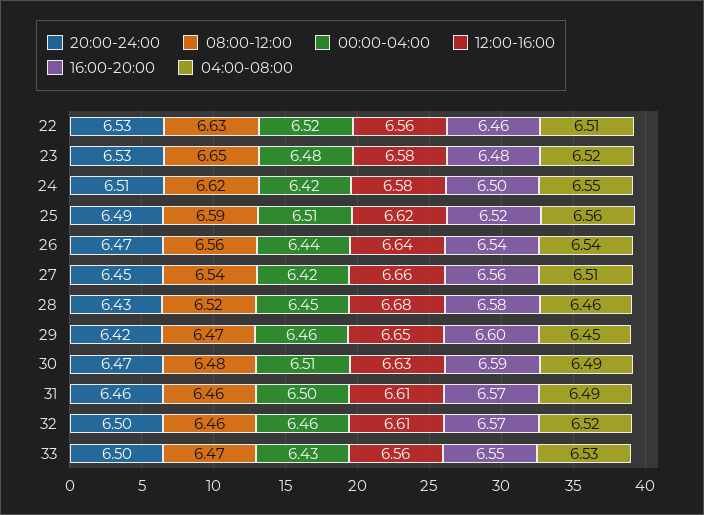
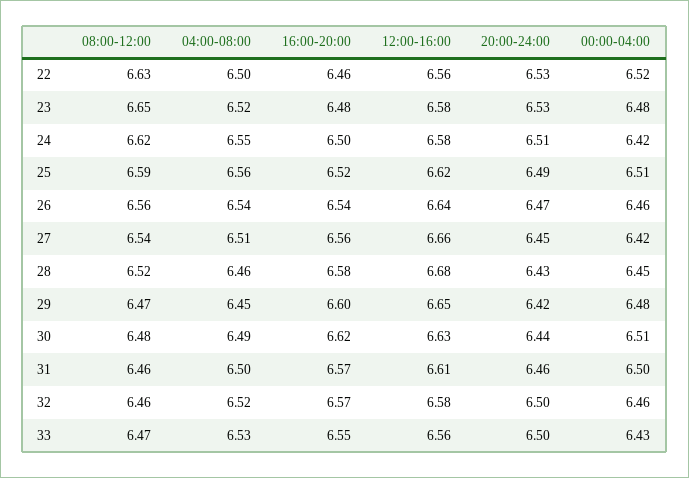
04:00-08:00, 22: 6.51 -> 6.5
00:00-04:00, 26: 6.44 -> 6.46
00:00-04:00, 29: 6.46 -> 6.48
20:00-24:00, 30: 6.47 -> 6.44
16:00-20:00, 30: 6.59 -> 6.62
04:00-08:00, 31: 6.49 -> 6.5
12:00-16:00, 32: 6.61 -> 6.58

